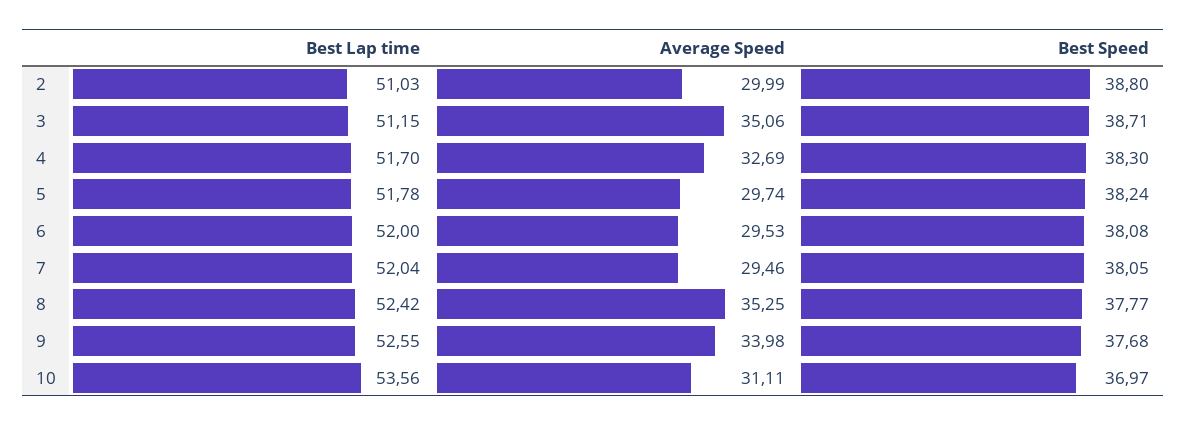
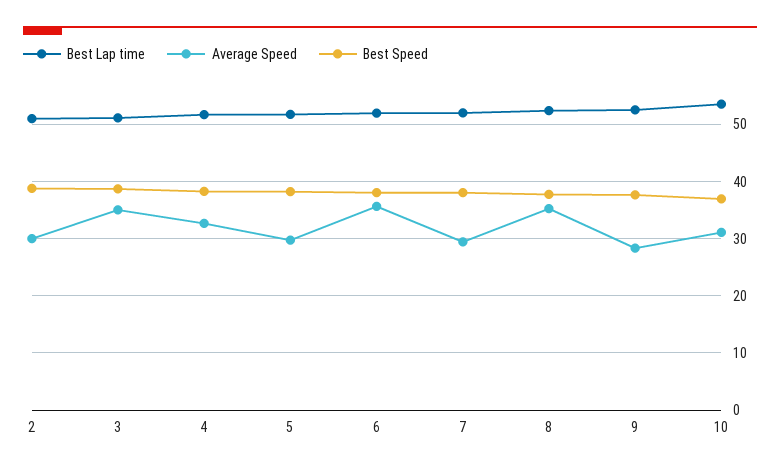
Average Speed, 6: 29.53 -> 36
Average Speed, 9: 33.98 -> 28

